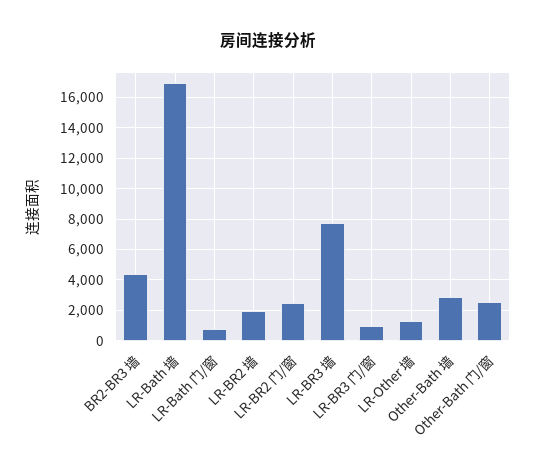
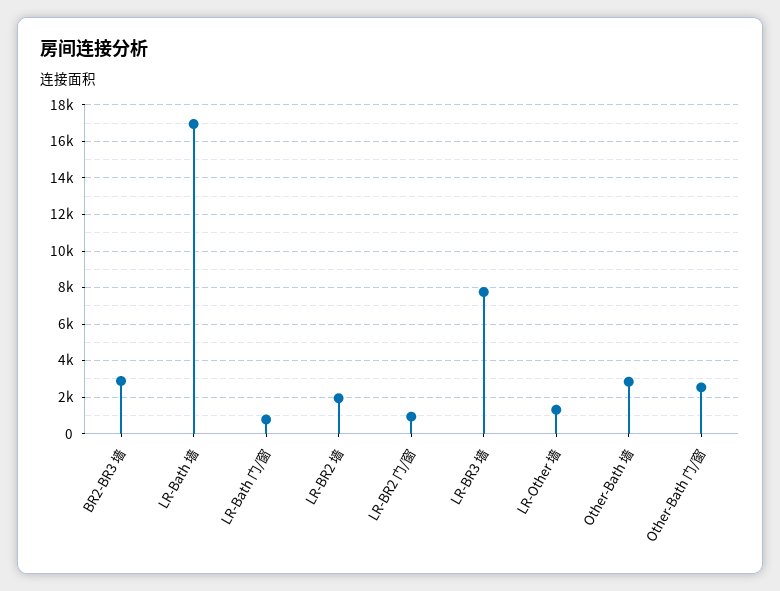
BR2-BR3 墙: 4500 -> 3000
LR-BR2 门/窗: 2500 -> 1000
LR-BR3 门/窗: 1000 -> none

